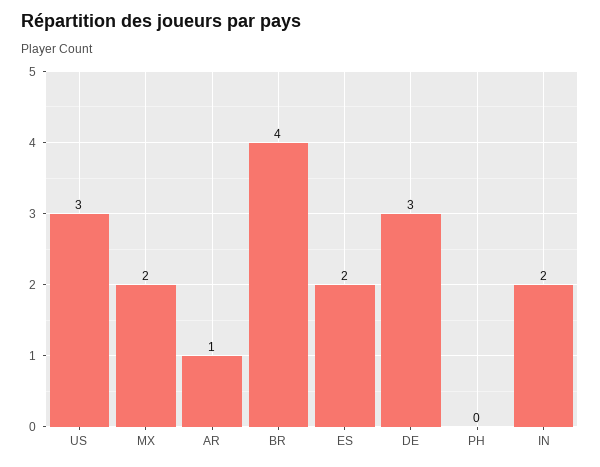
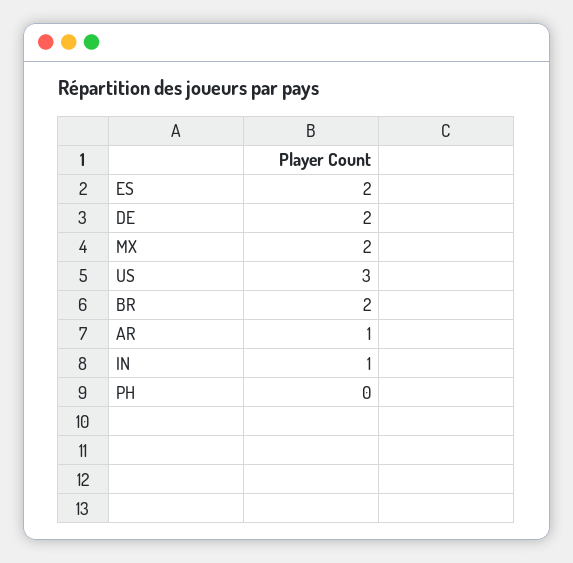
BR: 4 -> 2
DE: 3 -> 2
IN: 2 -> 1

